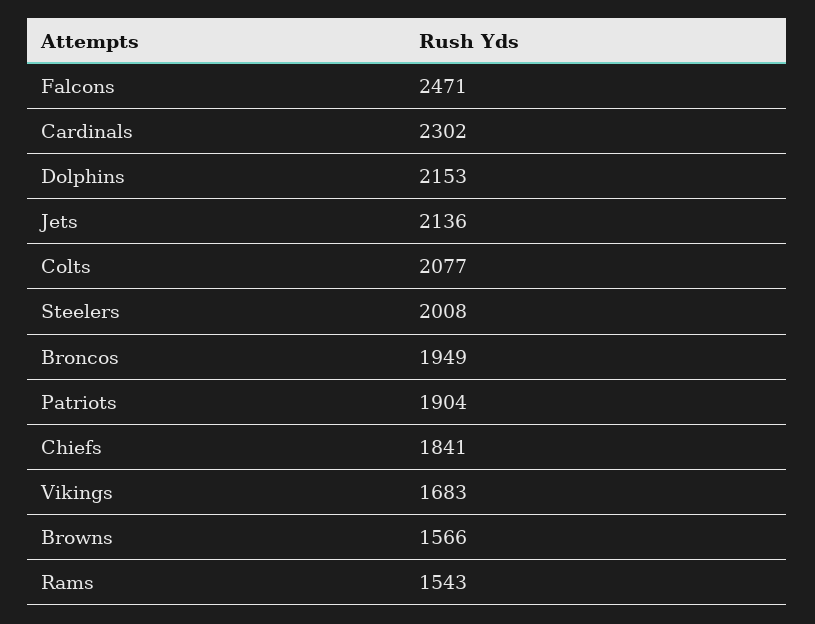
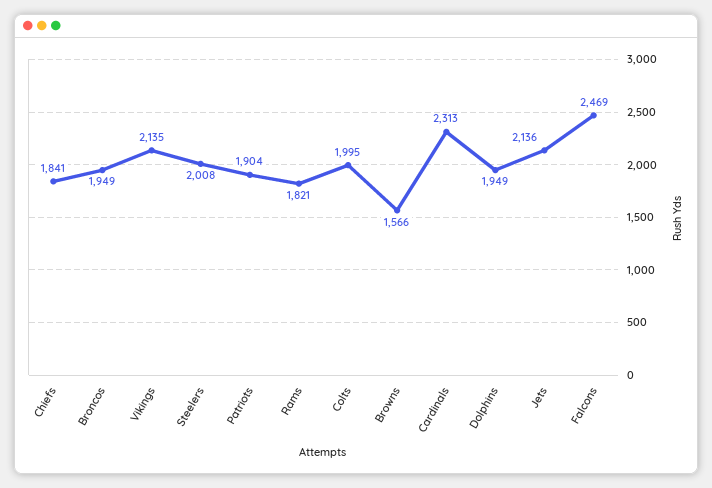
Falcons: 2471 -> 2469
Cardinals: 2302 -> 2313
Dolphins: 2153 -> 1949
Colts: 2077 -> 1995
Vikings: 1683 -> 2135
Rams: 1543 -> 1821

